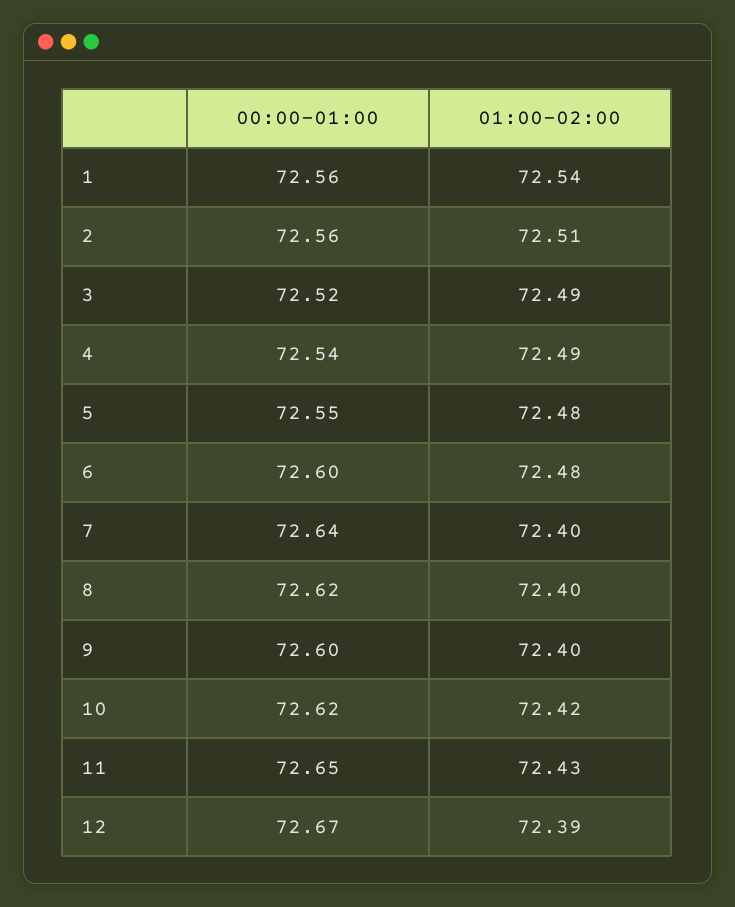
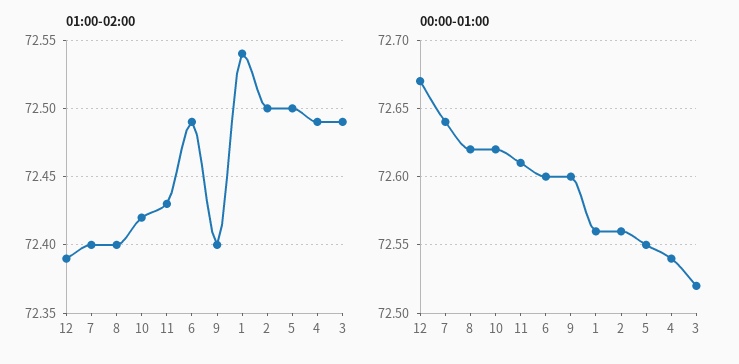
01:00-02:00, 2: 72.51 -> 72.5
01:00-02:00, 5: 72.48 -> 72.5
01:00-02:00, 6: 72.48 -> 72.49
00:00-01:00, 11: 72.65 -> 72.61

